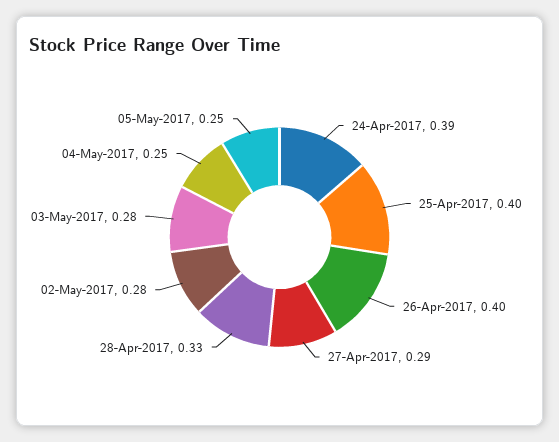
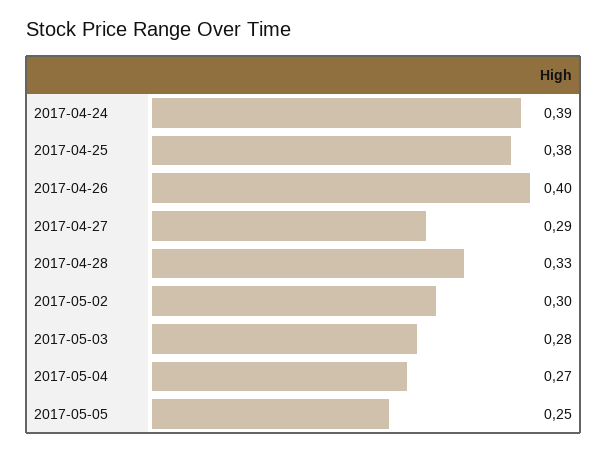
25-Apr-2017: 0.4 -> 0.38
02-May-2017: 0.28 -> 0.3
04-May-2017: 0.25 -> 0.27

